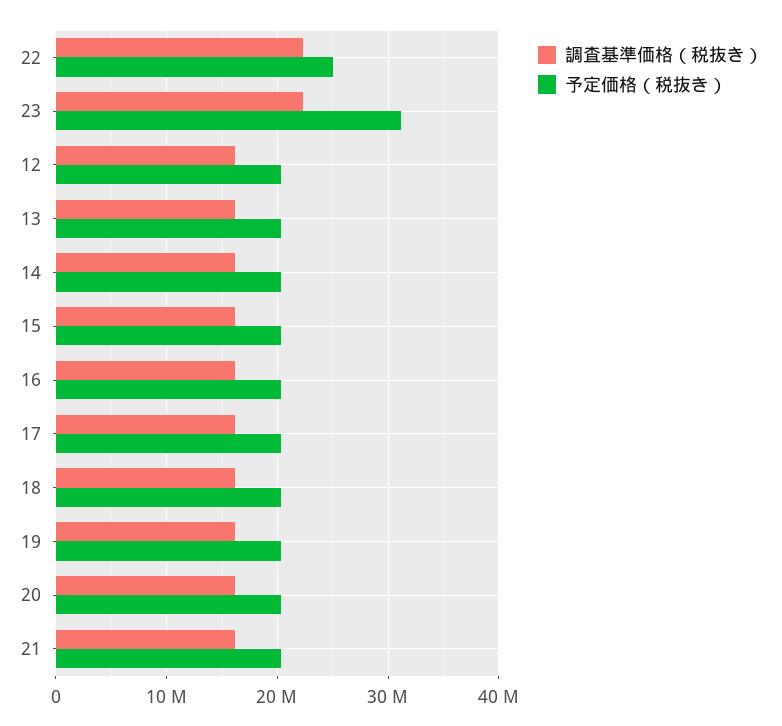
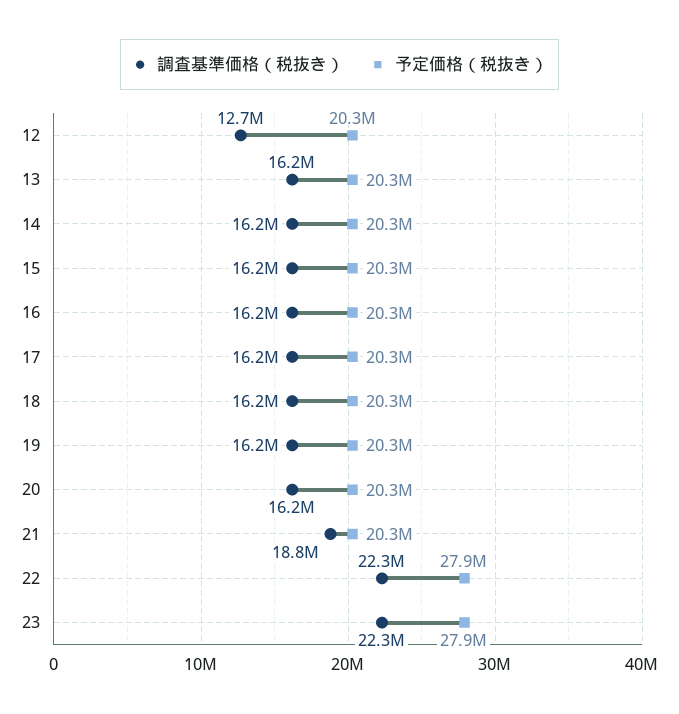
予定価格（税抜き）, 22: 25000000 -> 27900000
予定価格（税抜き）, 23: 31000000 -> 27900000
調査基準価格（税抜き）, 12: 16000000 -> 12700000
調査基準価格（税抜き）, 21: 16000000 -> 18800000

